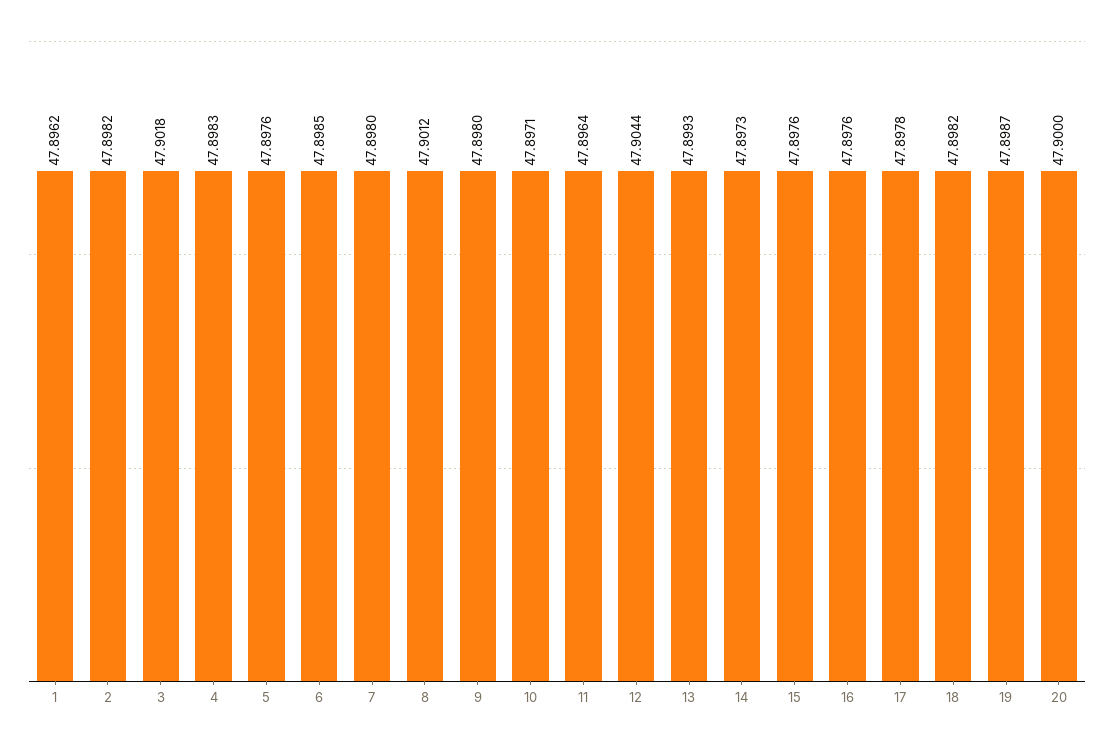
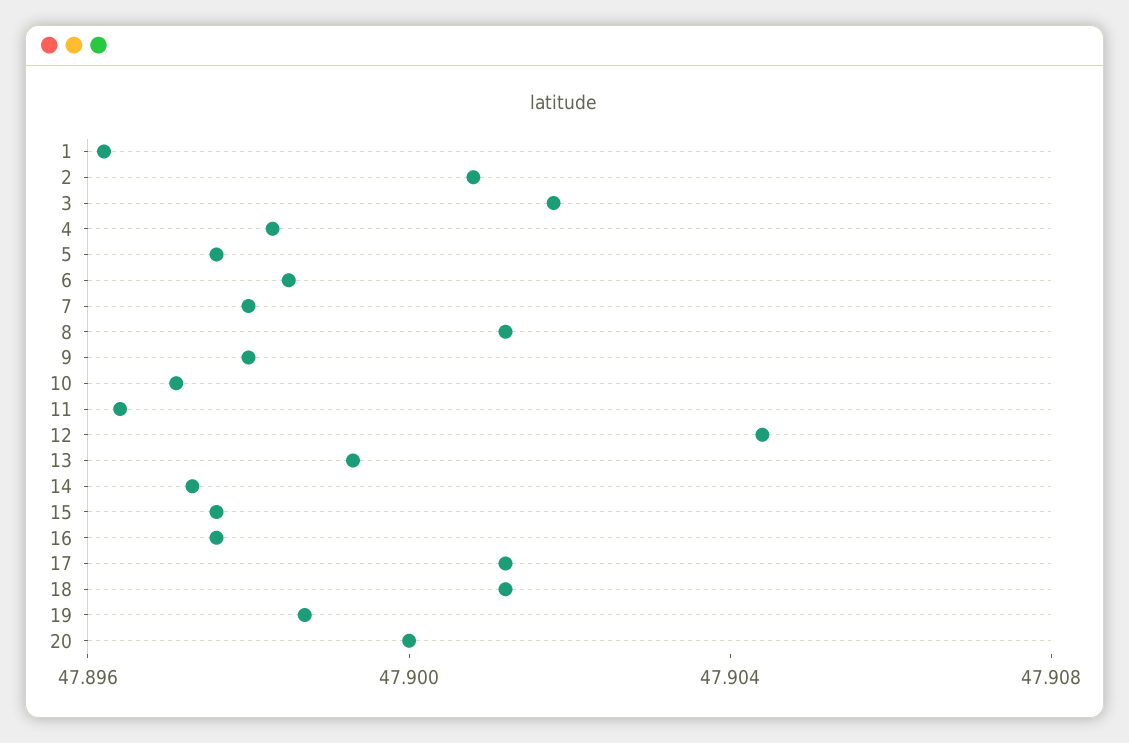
2: 47.8982 -> 47.901
17: 47.8978 -> 47.901
18: 47.8982 -> 47.901

